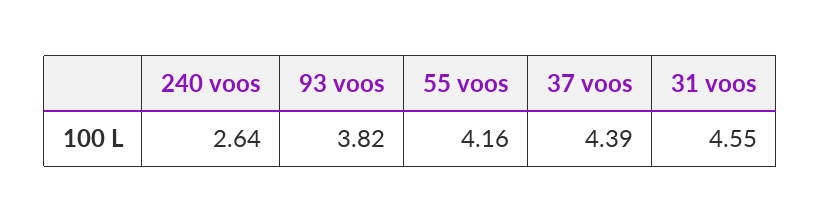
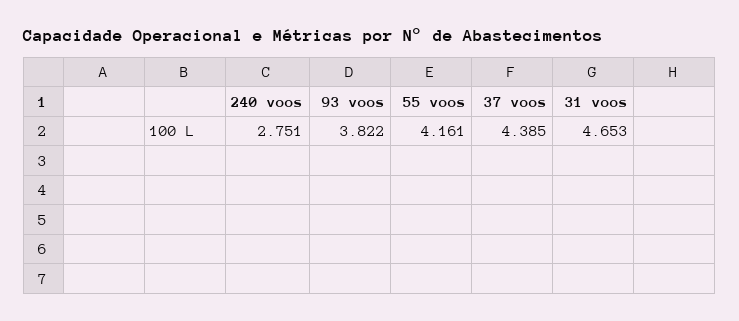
240 voos: 2.64 -> 2.751
31 voos: 4.55 -> 4.653

